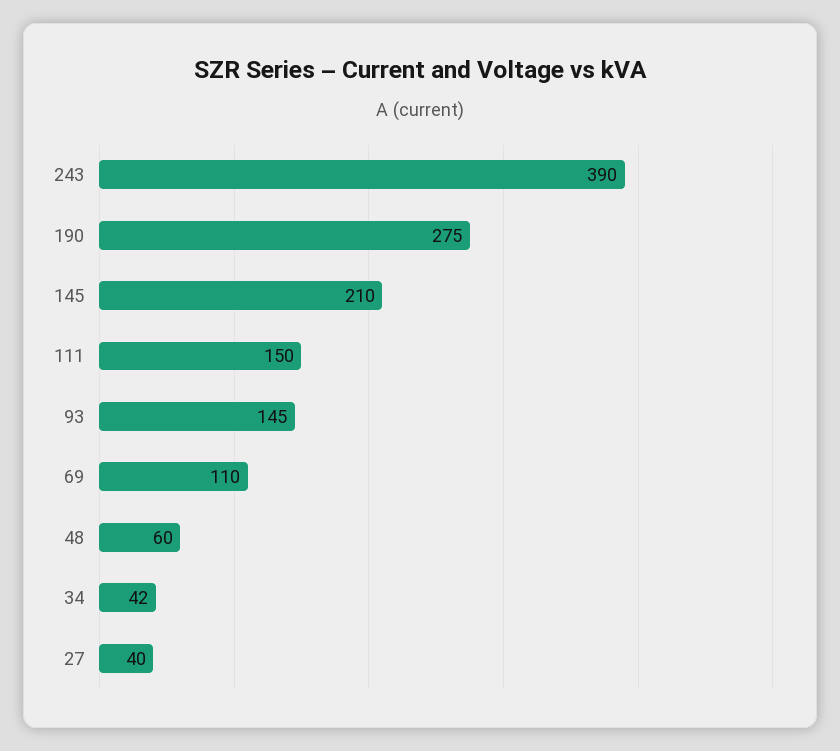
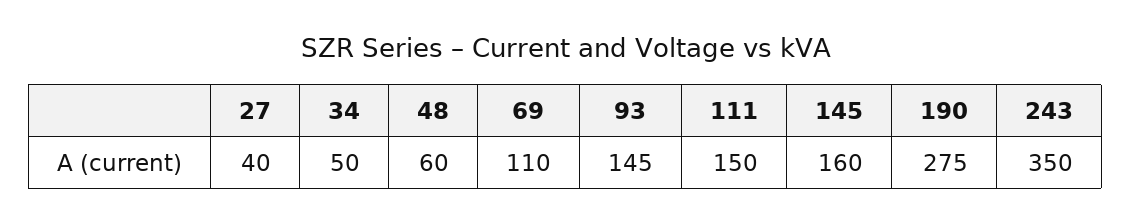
243: 390 -> 350
145: 210 -> 160
34: 42 -> 50

